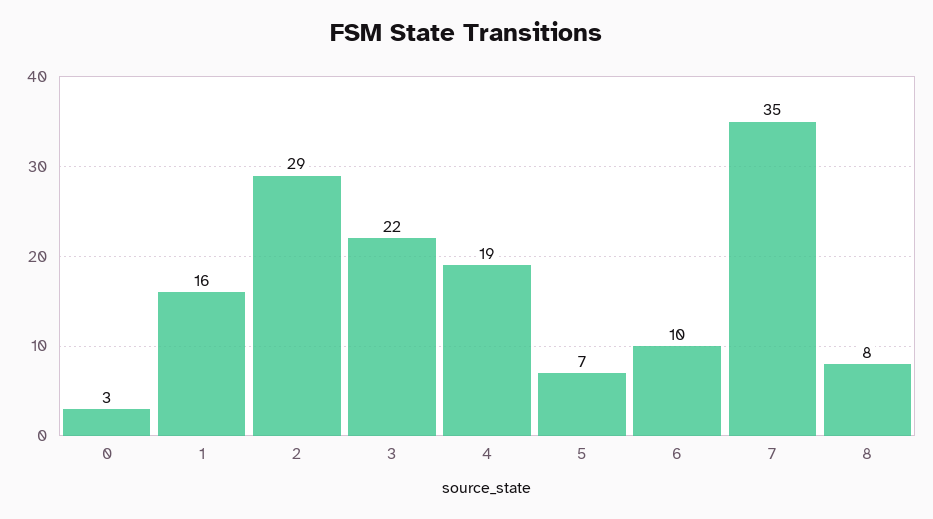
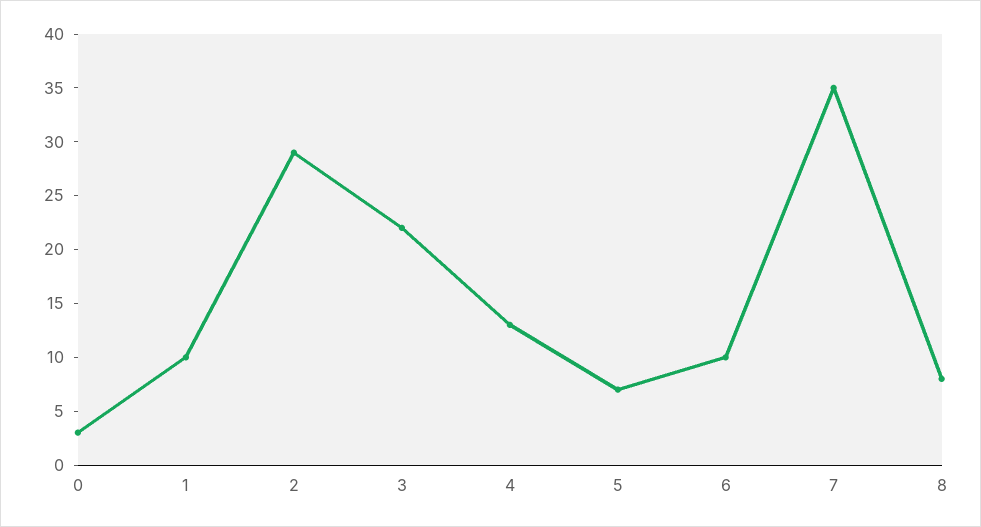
1: 16 -> 10
4: 19 -> 13

